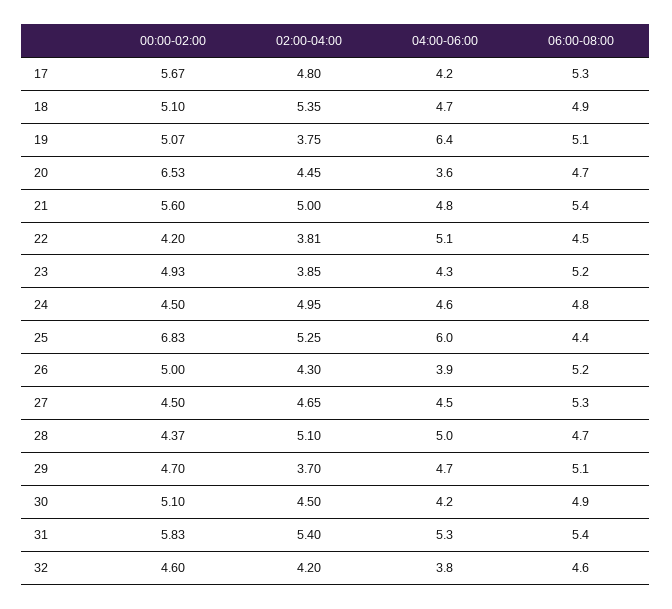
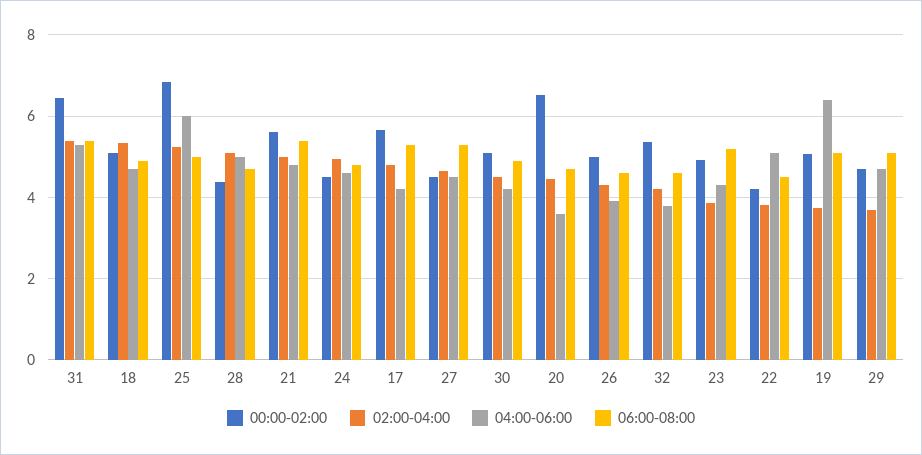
06:00-08:00, 25: 4.4 -> 5
06:00-08:00, 26: 5.2 -> 4.6
00:00-02:00, 31: 5.83 -> 6.4
00:00-02:00, 32: 4.6 -> 5.4

